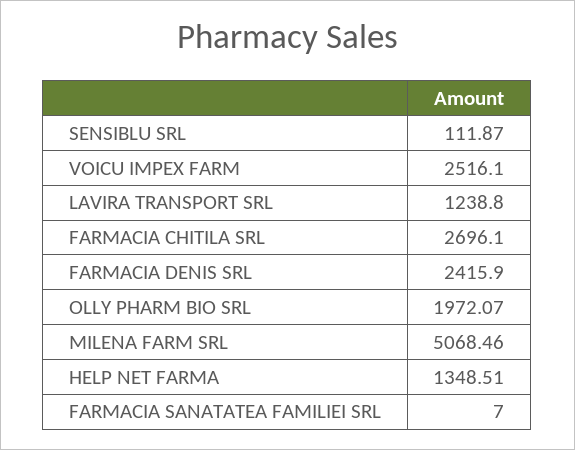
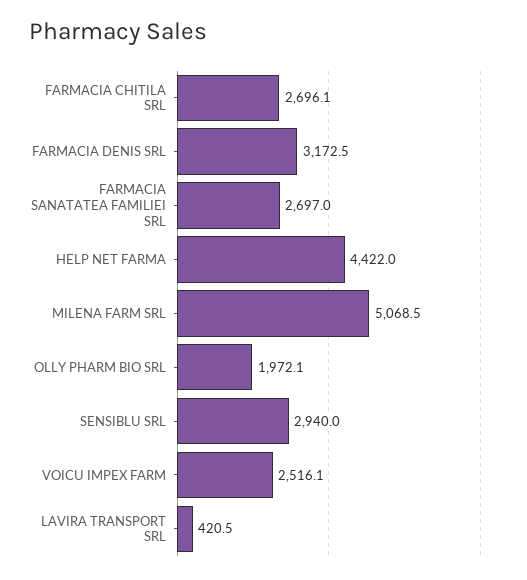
SENSIBLU SRL: 111.87 -> 2940
LAVIRA TRANSPORT SRL: 1238.8 -> 420.5
FARMACIA DENIS SRL: 2415.9 -> 3172.5
HELP NET FARMA: 1348.51 -> 4422
FARMACIA SANATATEA FAMILIEI SRL: 7 -> 2697

